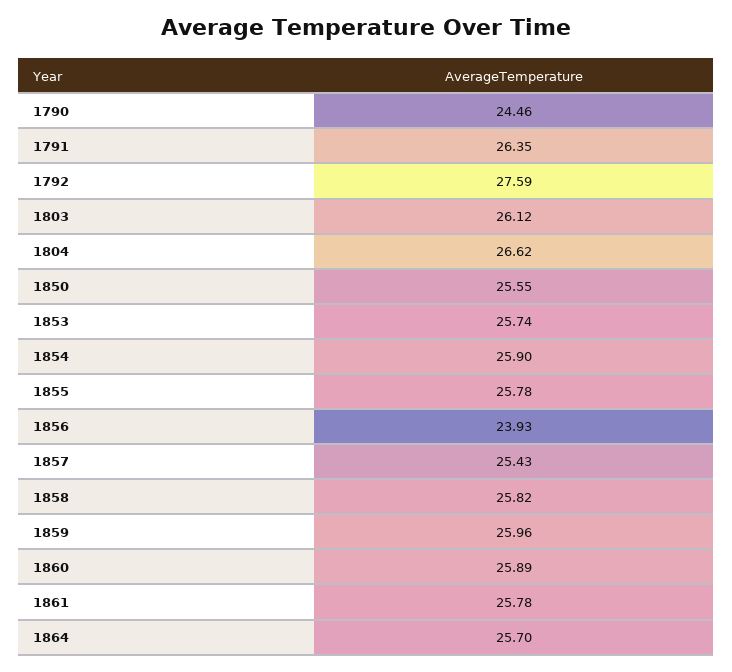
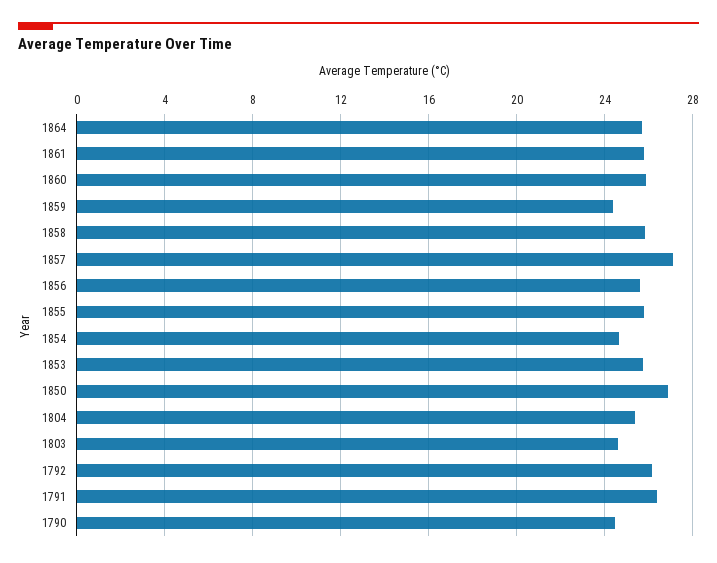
1792: 27.59 -> 26
1803: 26.12 -> 24.5
1804: 26.62 -> 25.5
1850: 25.55 -> 27
1854: 25.9 -> 24.5
1856: 23.93 -> 25.5
1857: 25.43 -> 27
1859: 25.96 -> 24.5

